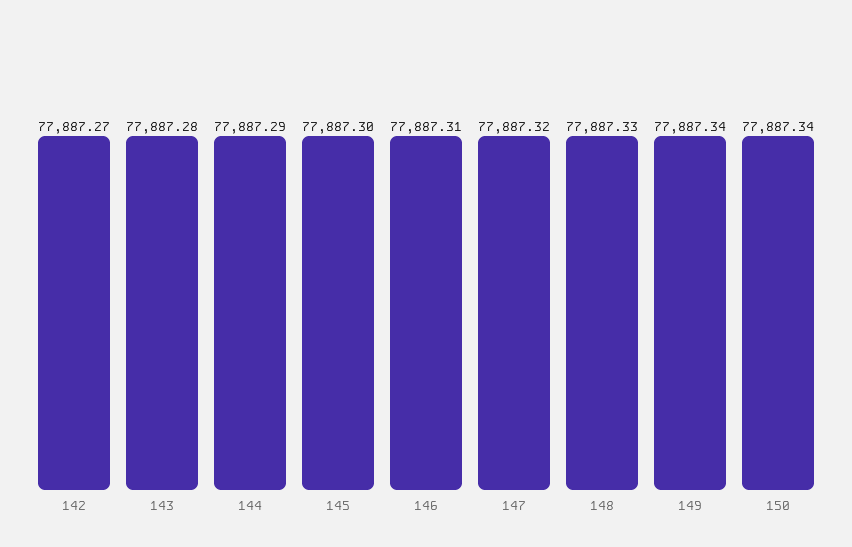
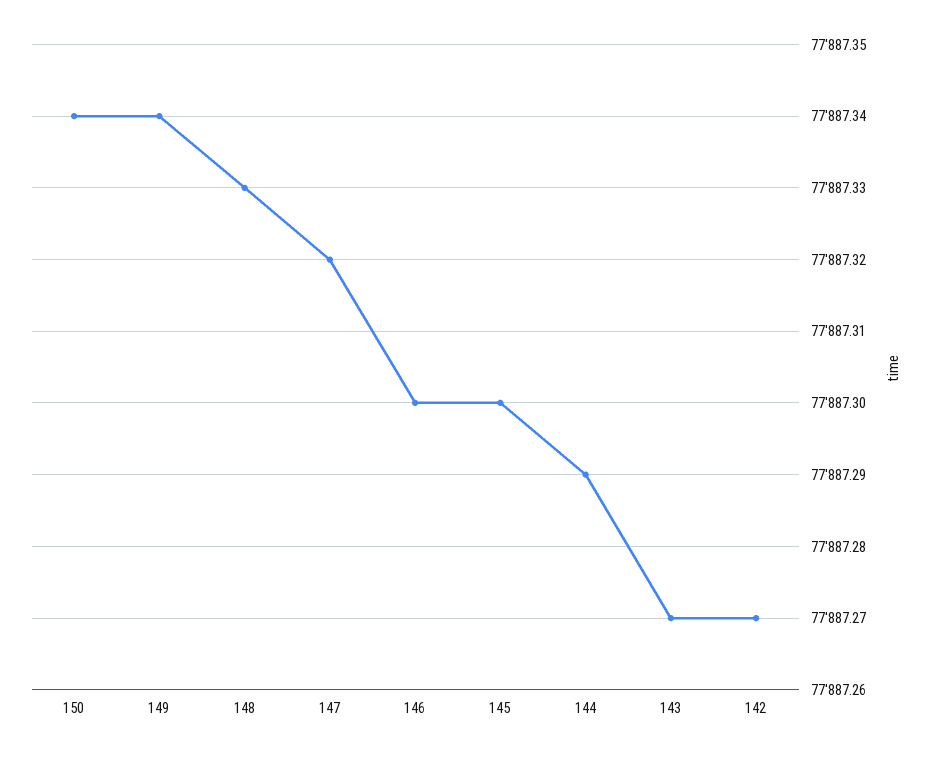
143: 77887.28 -> 77887.27
146: 77887.31 -> 77887.3

